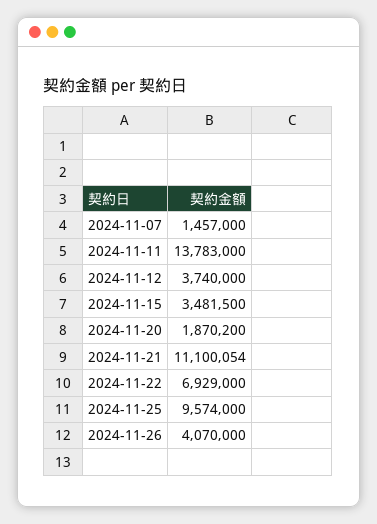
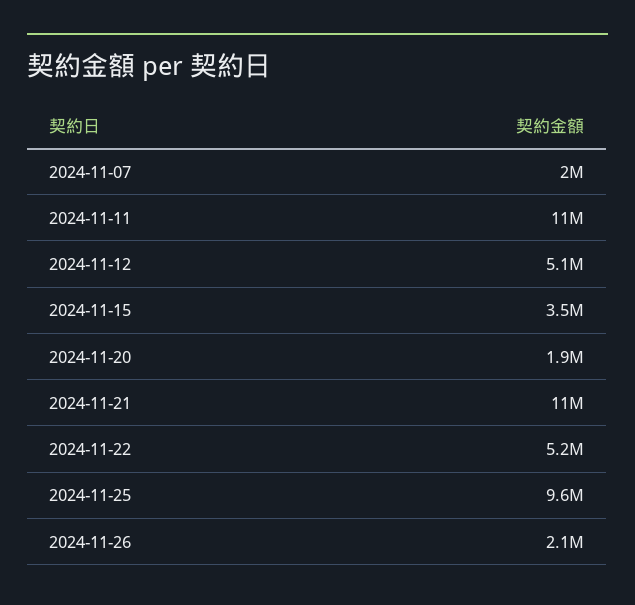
2024-11-07: 1457000 -> 2000000
2024-11-11: 13783000 -> 11000000
2024-11-12: 3740000 -> 5100000
2024-11-22: 6929000 -> 5200000
2024-11-26: 4070000 -> 2100000

